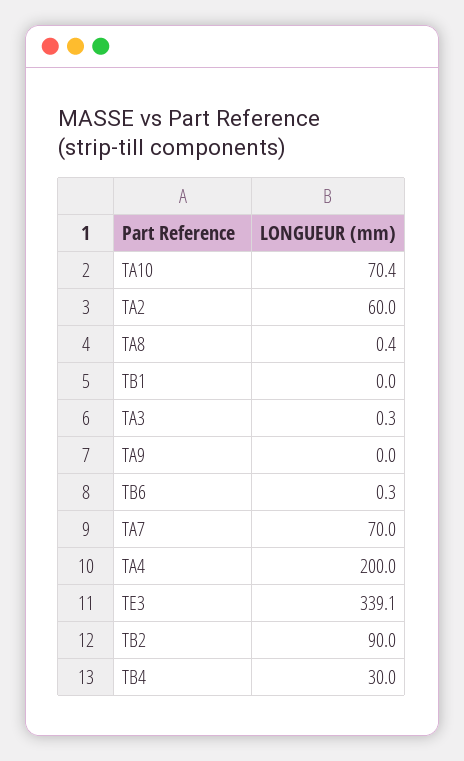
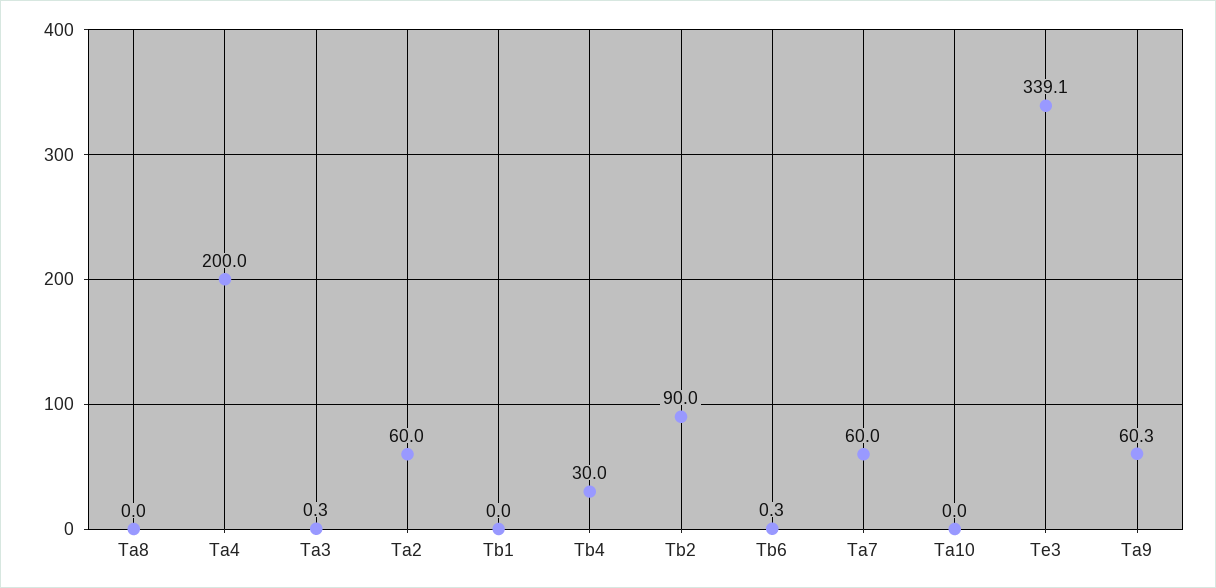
TA10: 70.4 -> 0
TA8: 0.4 -> 0
TA9: 0 -> 60.3
TA7: 70 -> 60

